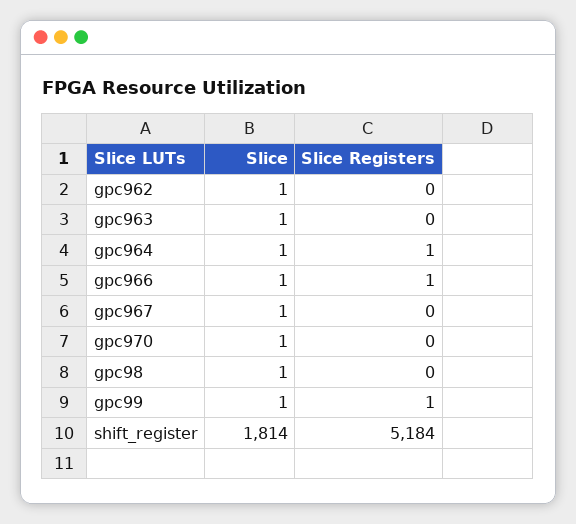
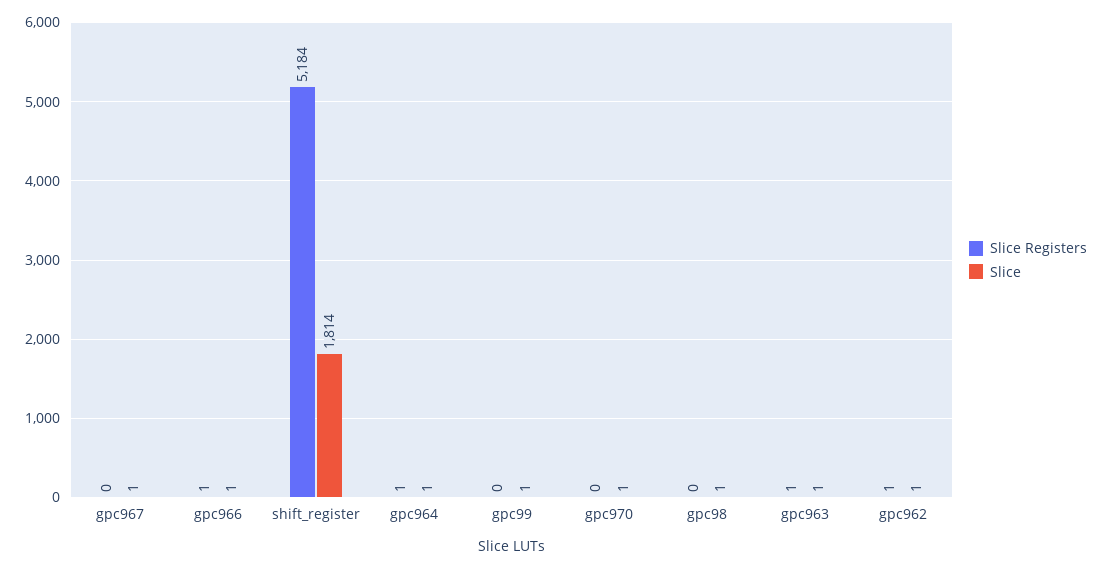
Slice Registers, gpc962: 0 -> 1
Slice Registers, gpc963: 0 -> 1
Slice Registers, gpc99: 1 -> 0

